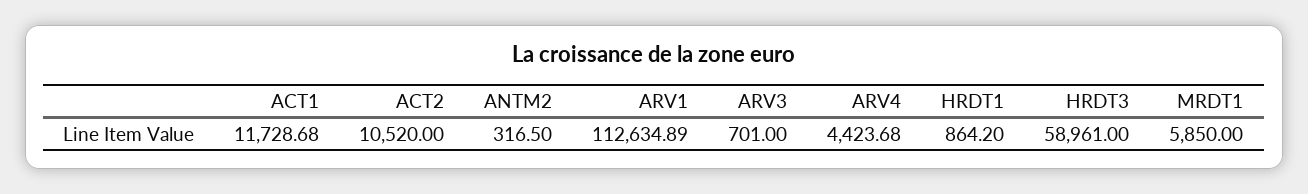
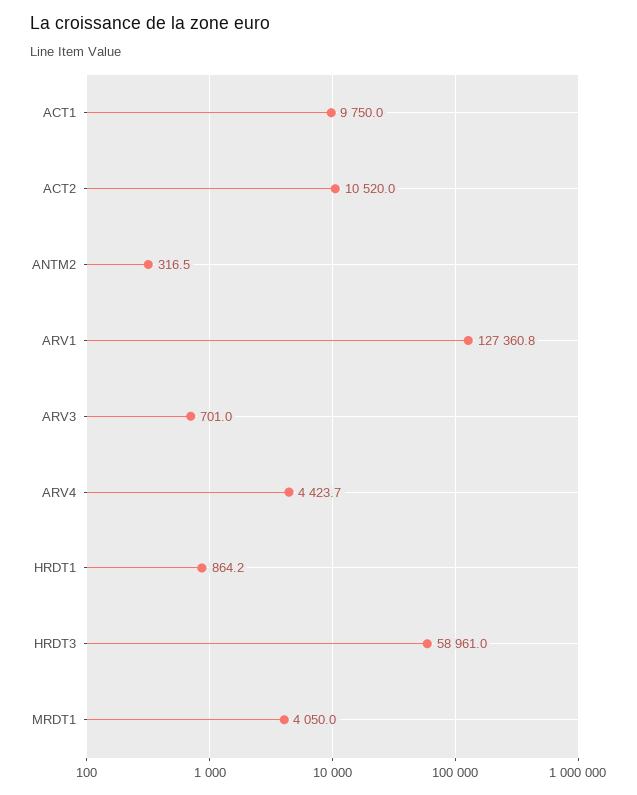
ACT1: 11728.68 -> 9750
ARV1: 112634.89 -> 127360.8
MRDT1: 5850 -> 4050

